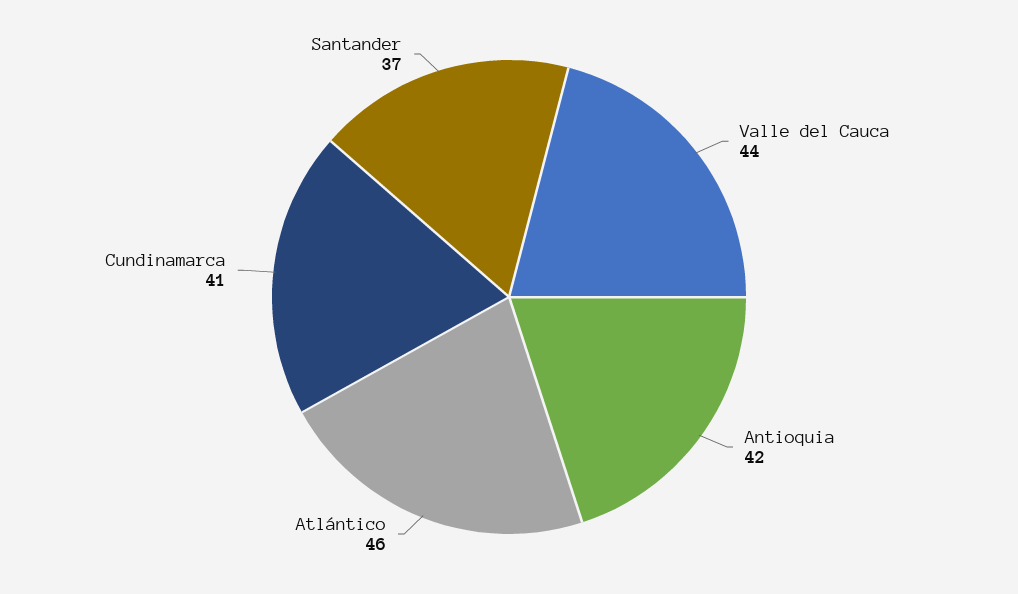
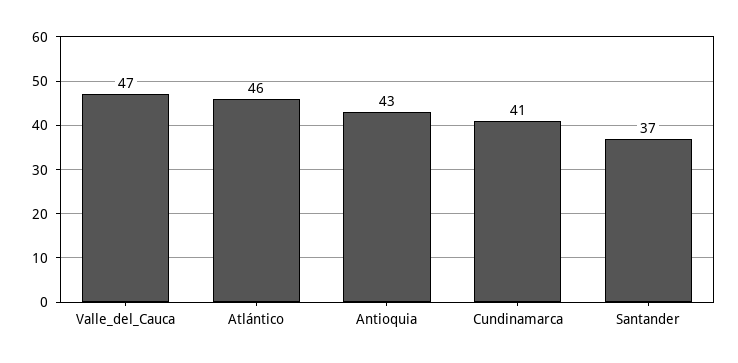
Valle del Cauca: 44 -> 47
Antioquia: 42 -> 43

